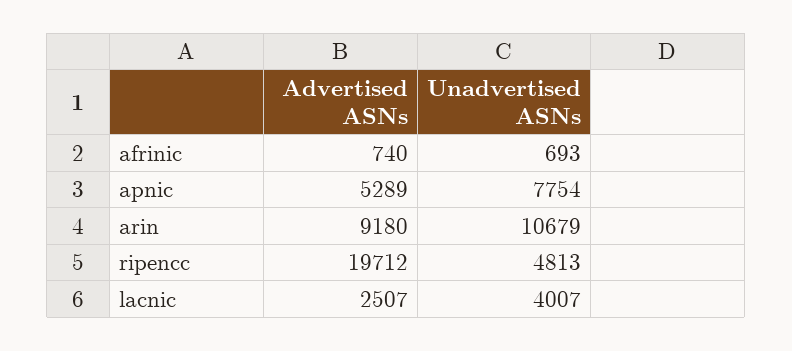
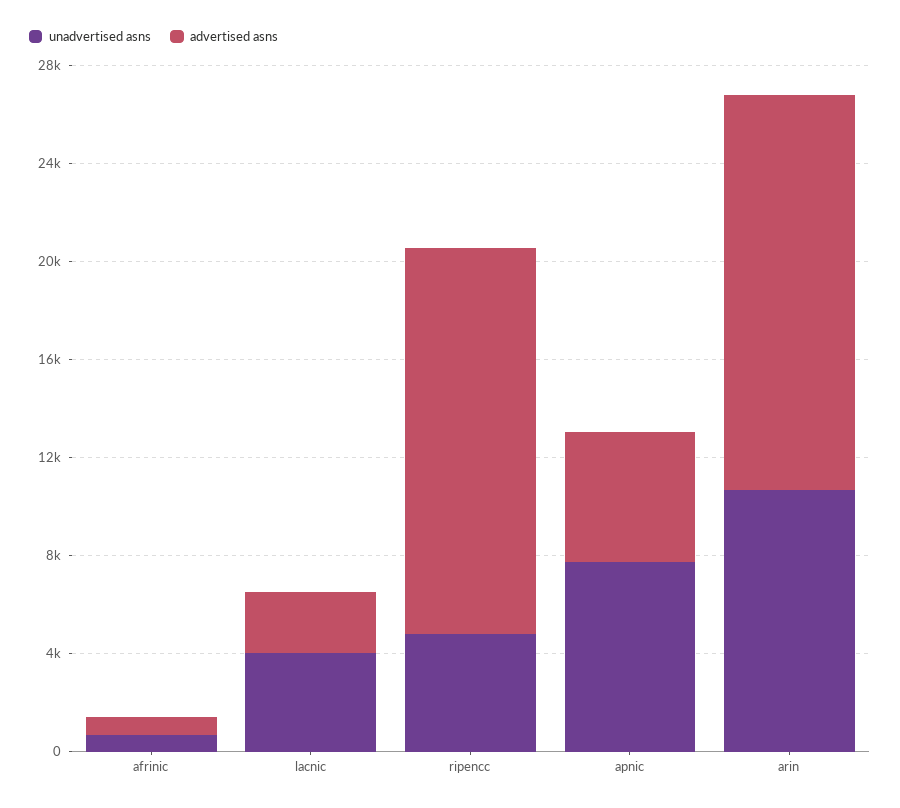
Advertised ASNs, arin: 9180 -> 16000
Advertised ASNs, ripencc: 19712 -> 16000

